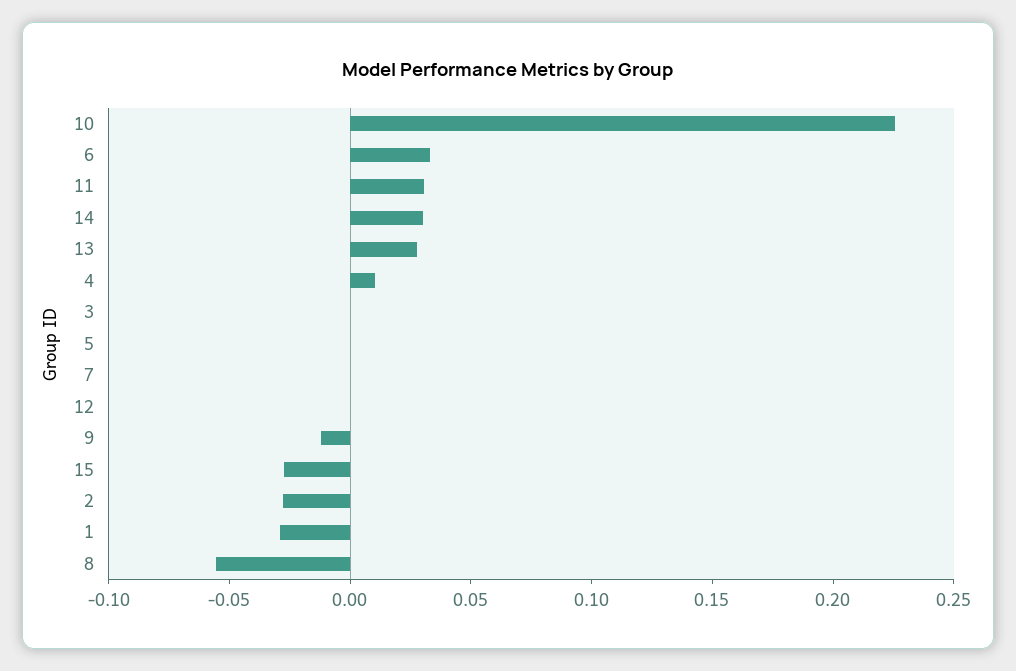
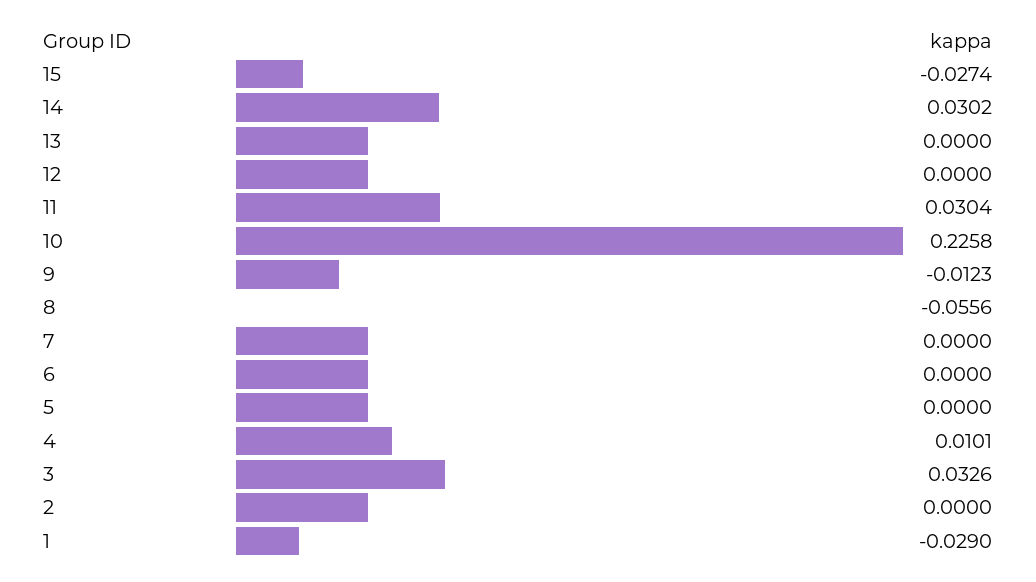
6: 0.03 -> 0
13: 0.03 -> 0
3: 0 -> 0.0326
2: -0.03 -> 0

